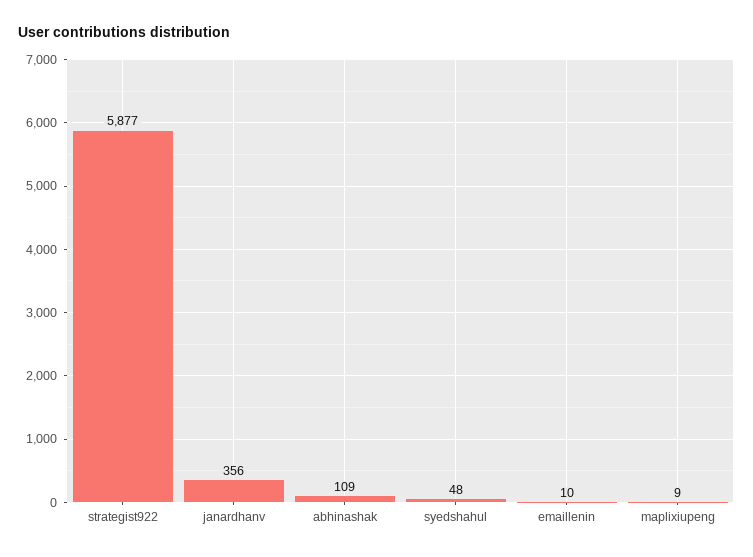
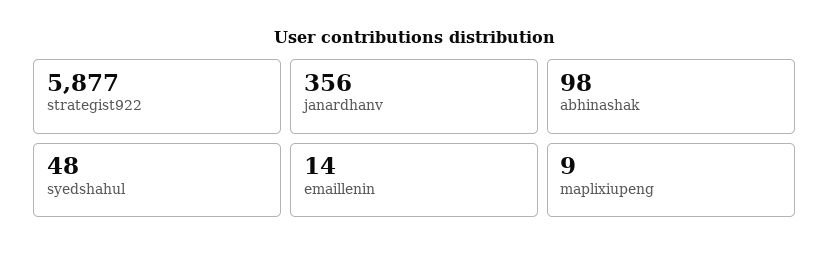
abhinashak: 109 -> 98
emaillenin: 10 -> 14

